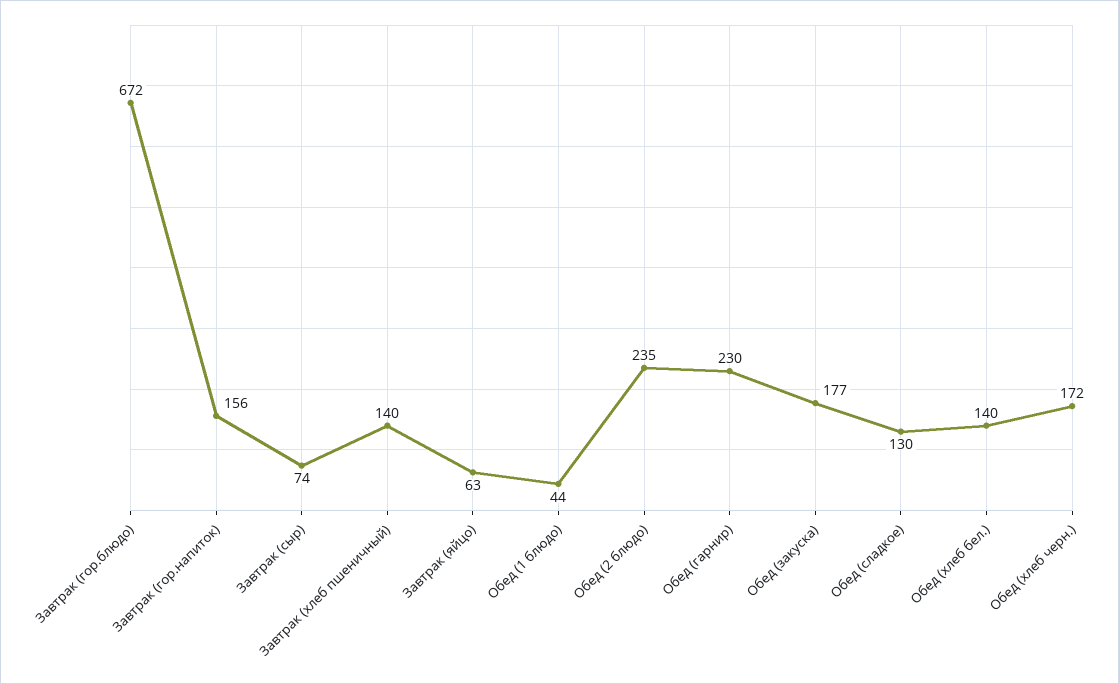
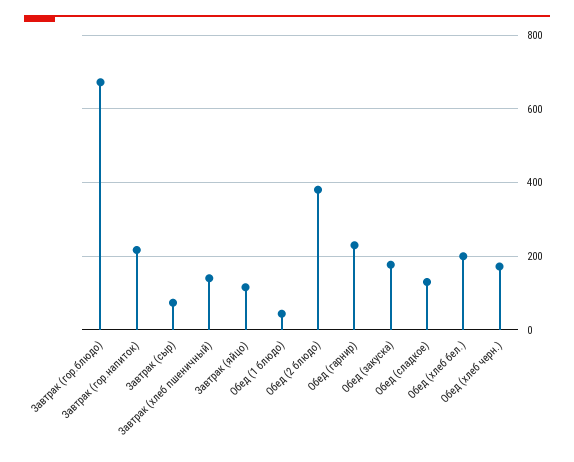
Завтрак (гор.напиток): 156 -> 220
Завтрак (яйцо): 63 -> 120
Обед (2 блюдо): 235 -> 380
Обед (хлеб бел.): 140 -> 200

